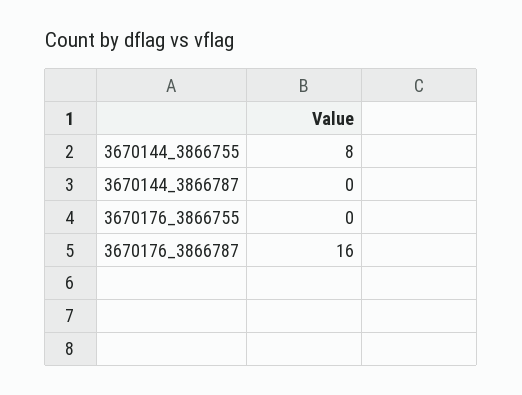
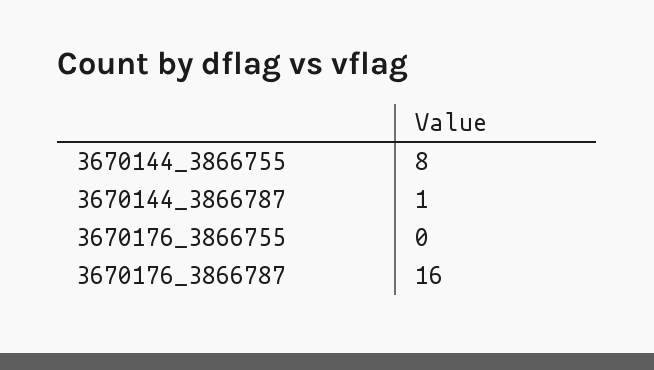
3670144_3866787: 0 -> 1

